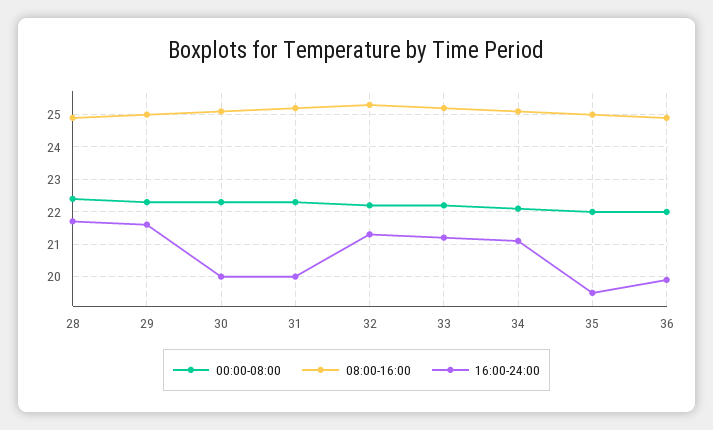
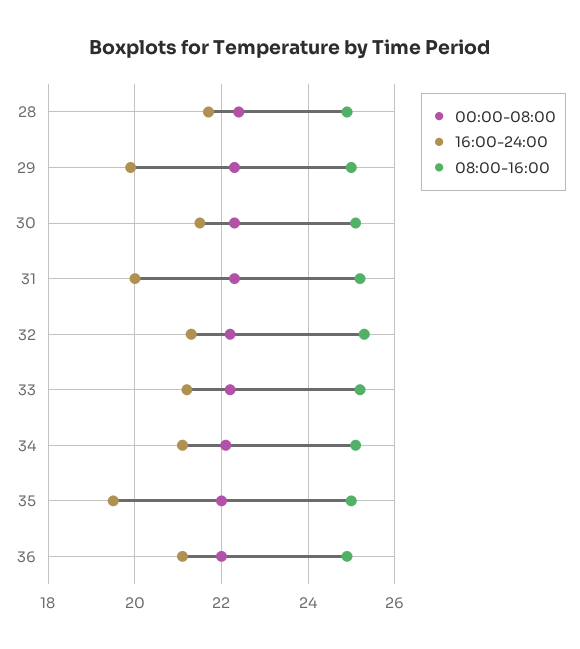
16:00-24:00, 29: 21.5 -> 20
16:00-24:00, 30: 20 -> 21.5
16:00-24:00, 36: 20 -> 21

